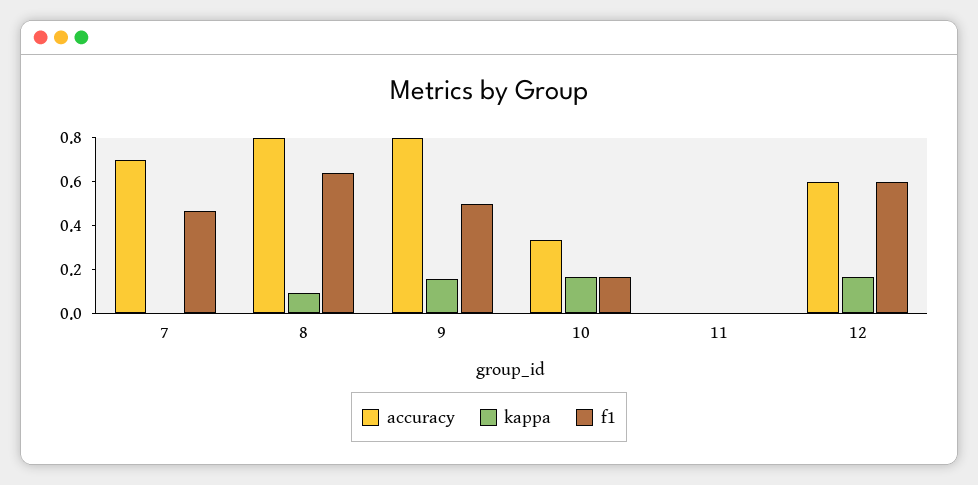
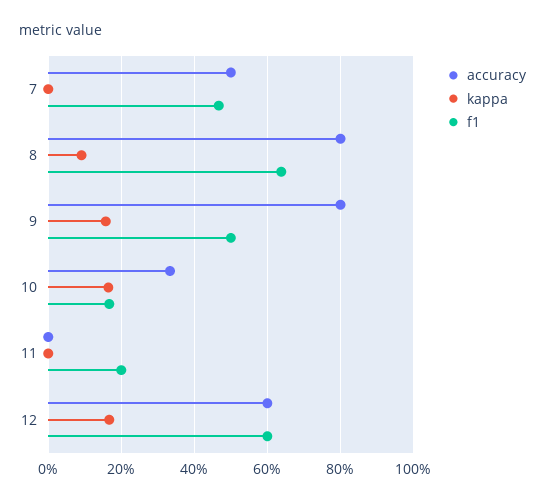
accuracy, 7: 0.7 -> 0.5
f1, 11: 0 -> 0.2

